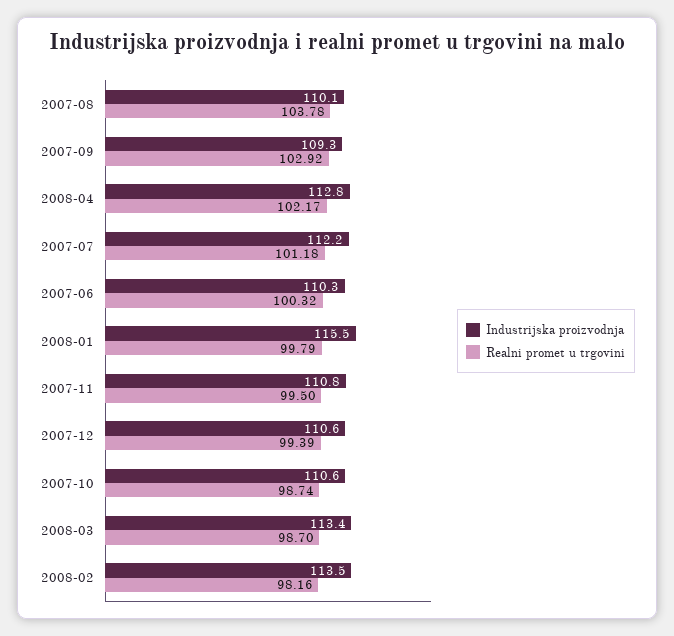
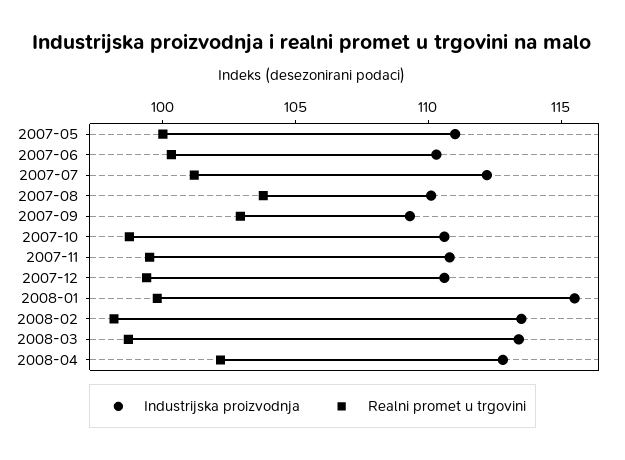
Industrijska proizvodnja, 2007-05: none -> 111
Realni promet u trgovini, 2007-05: none -> 100

